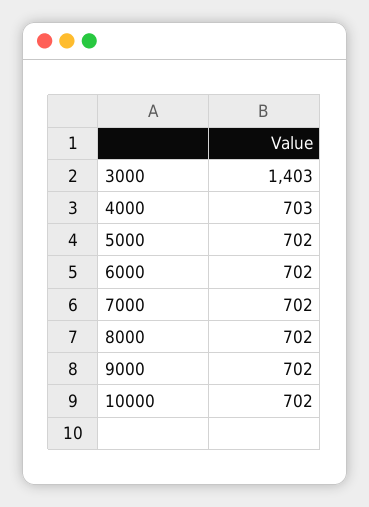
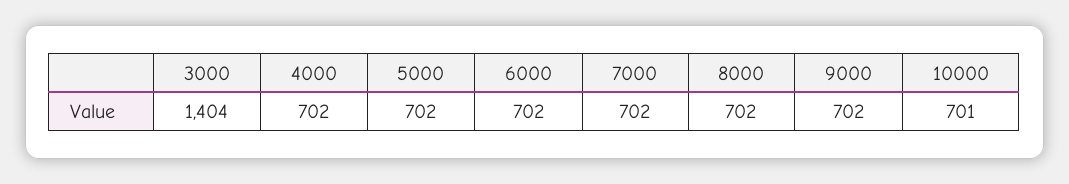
3000: 1403 -> 1404
4000: 703 -> 702
10000: 702 -> 701

